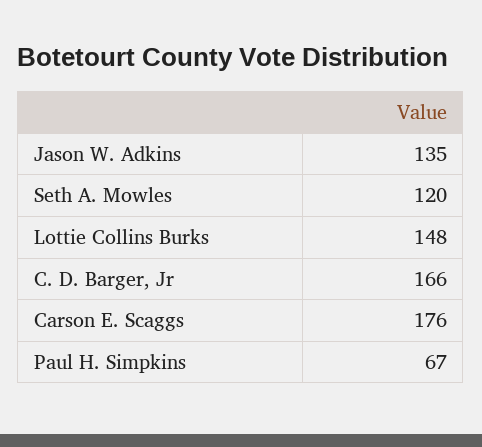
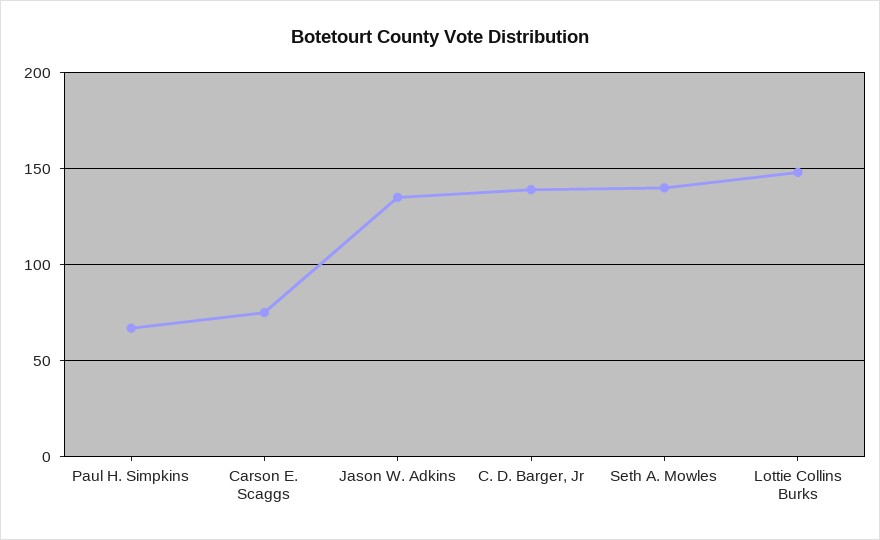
Seth A. Mowles: 120 -> 140
C. D. Barger, Jr: 166 -> 140
Carson E. Scaggs: 176 -> 75

